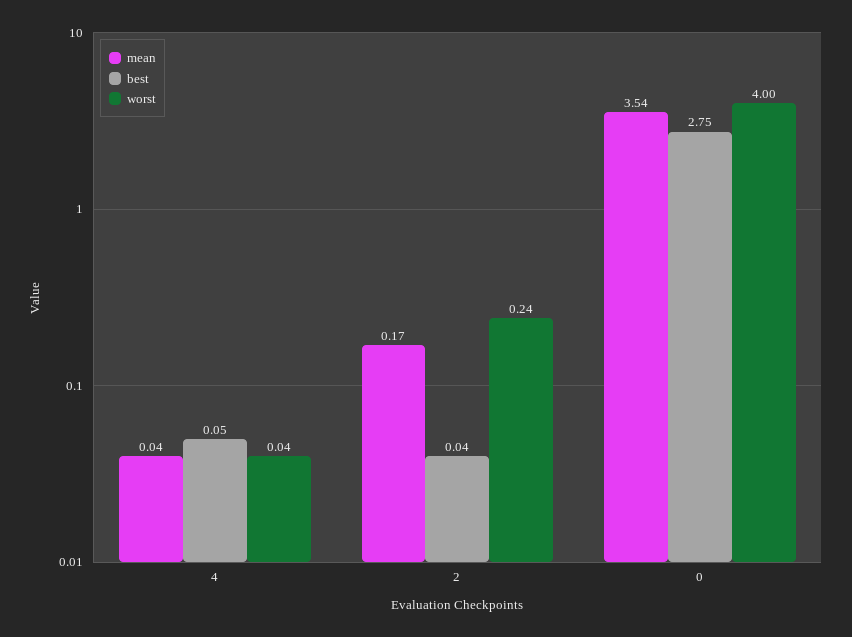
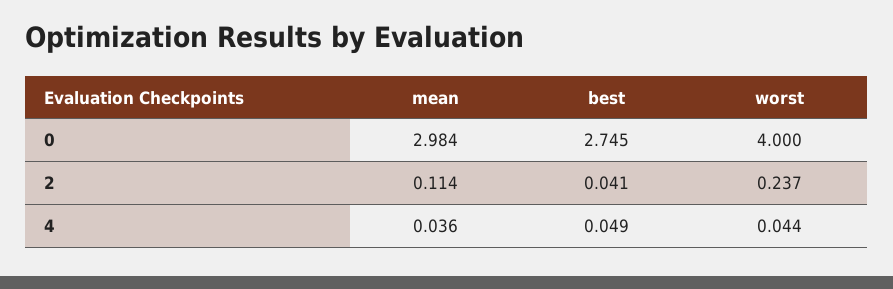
mean, 2: 0.17 -> 0.114
mean, 0: 3.54 -> 2.984

